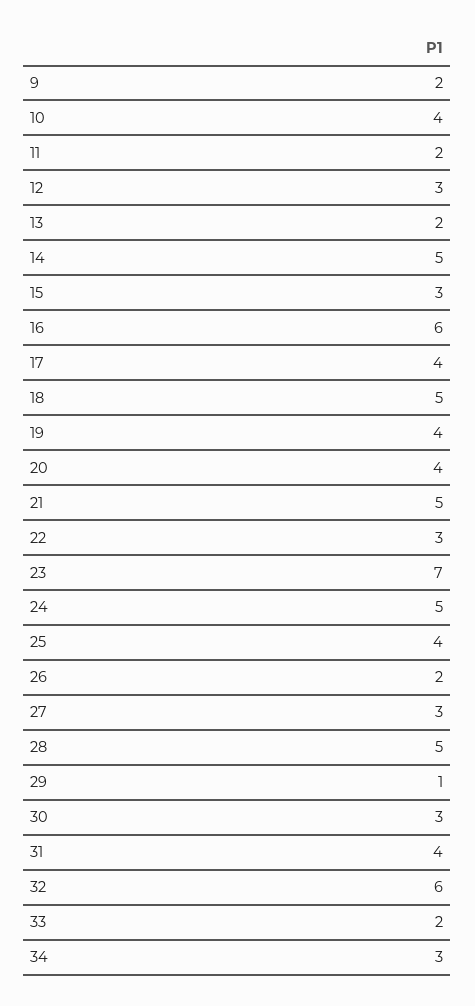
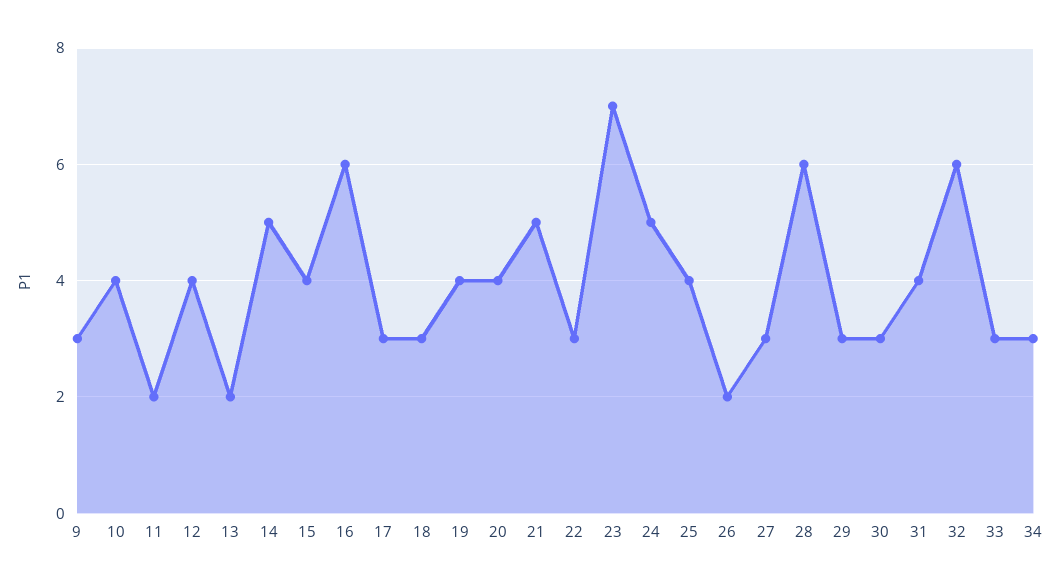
9: 2 -> 3
12: 3 -> 4
15: 3 -> 4
17: 4 -> 3
18: 5 -> 3
28: 5 -> 6
29: 1 -> 3
33: 2 -> 3

